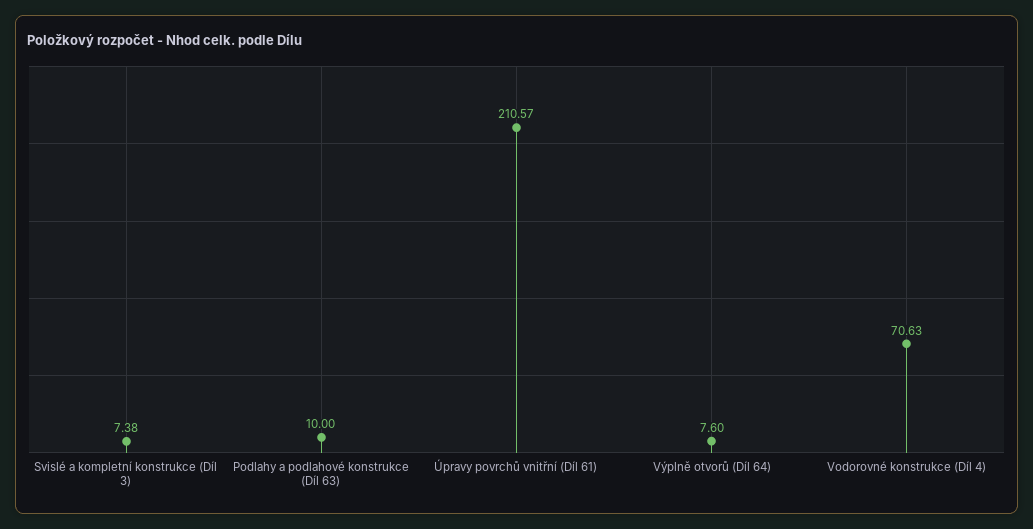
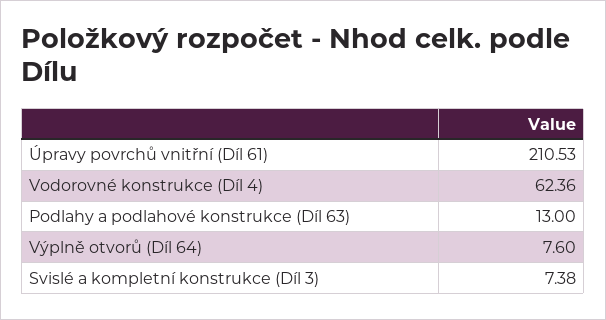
Podlahy a podlahové konstrukce (Díl 63): 10 -> 13
Úpravy povrchů vnitřní (Díl 61): 210.57 -> 210.53
Vodorovné konstrukce (Díl 4): 70.63 -> 62.36

